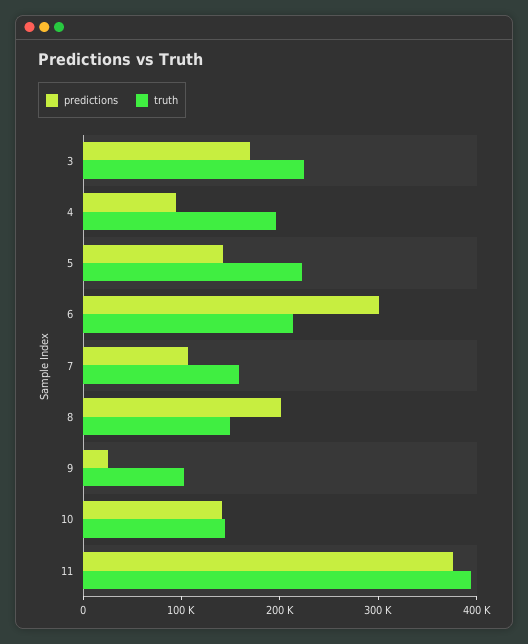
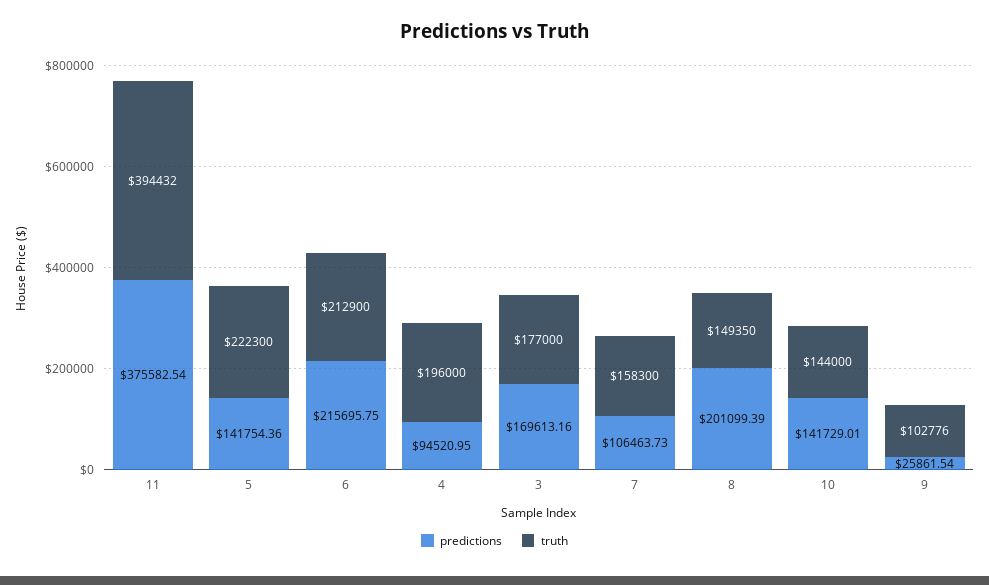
truth, 3: 220000 -> 177000
predictions, 6: 300000 -> 215695.75

